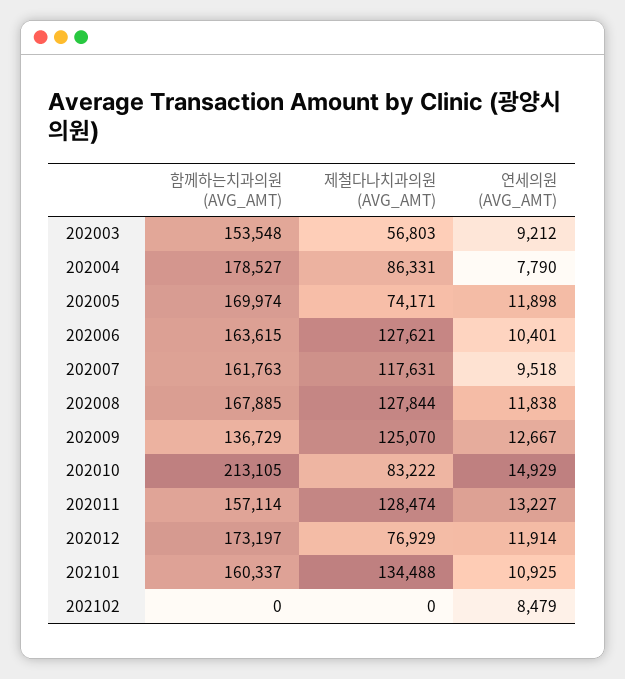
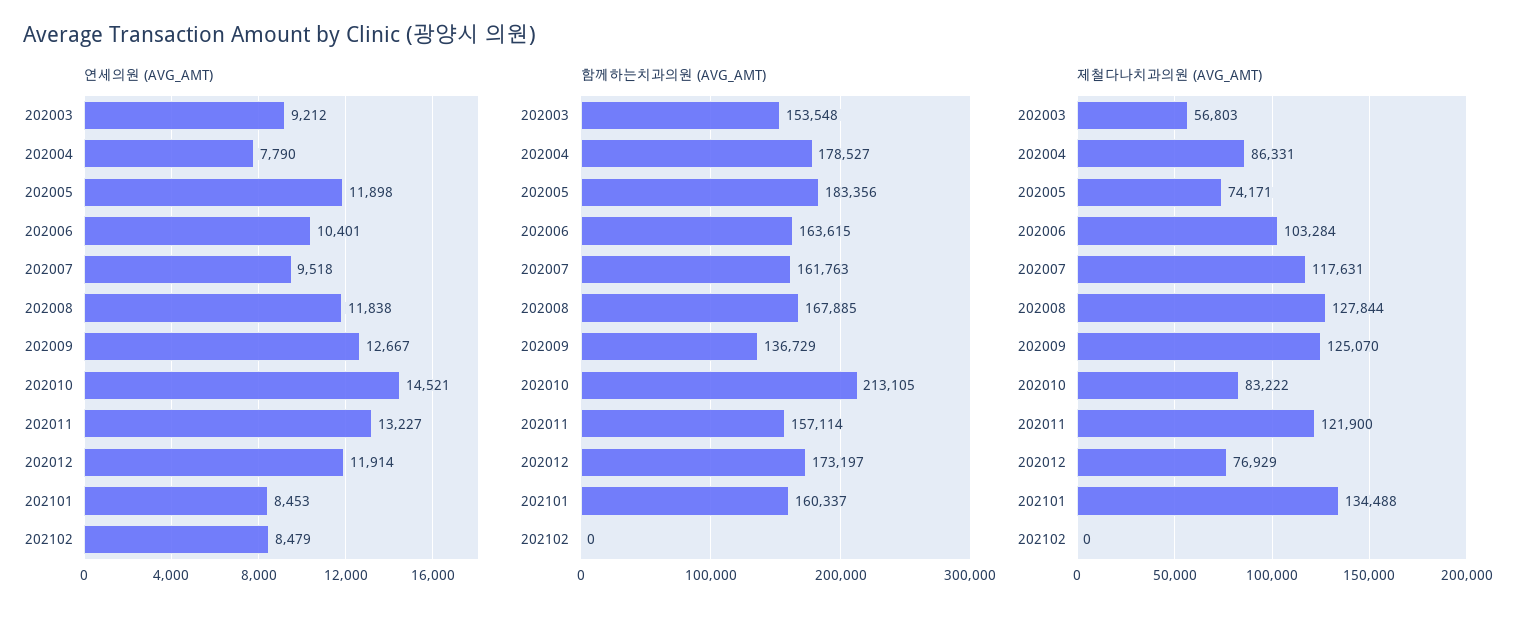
함께하는치과의원 (AVG_AMT), 202005: 169974 -> 183356
제철다나치과의원 (AVG_AMT), 202006: 127621 -> 103284
연세의원 (AVG_AMT), 202010: 14929 -> 14521
제철다나치과의원 (AVG_AMT), 202011: 128474 -> 121900
연세의원 (AVG_AMT), 202101: 10925 -> 8453

